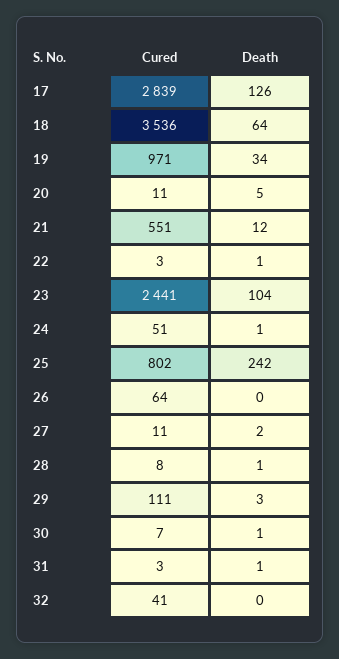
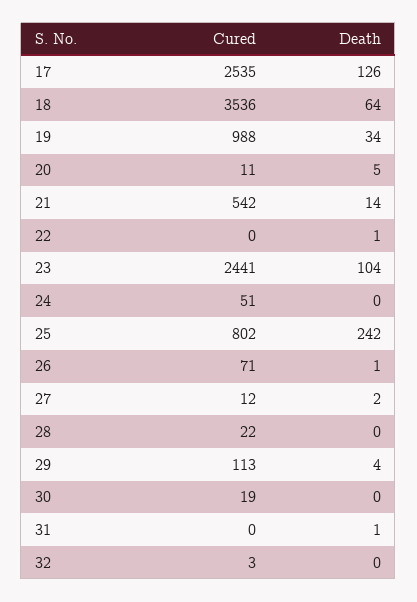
Cured, 17: 2839 -> 2535
Cured, 19: 971 -> 988
Cured, 21: 551 -> 542
Death, 21: 12 -> 14
Cured, 22: 3 -> 0
Death, 24: 1 -> 0
Cured, 26: 64 -> 71
Death, 26: 0 -> 1
Cured, 27: 11 -> 12
Cured, 28: 8 -> 22
Death, 28: 1 -> 0
Cured, 29: 111 -> 113
Death, 29: 3 -> 4
Cured, 30: 7 -> 19
Death, 30: 1 -> 0
Cured, 31: 3 -> 0
Cured, 32: 41 -> 3

